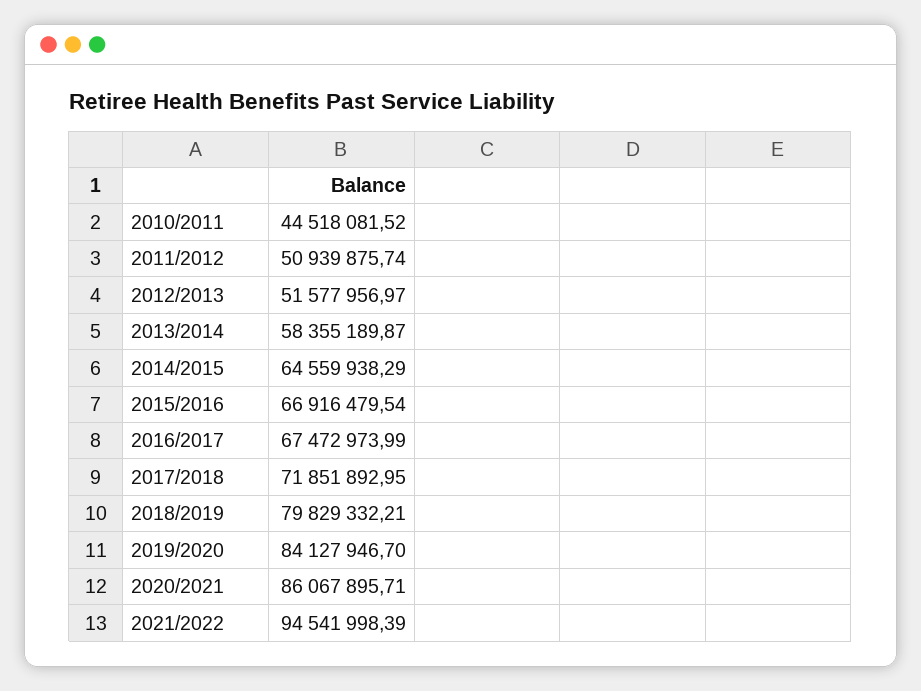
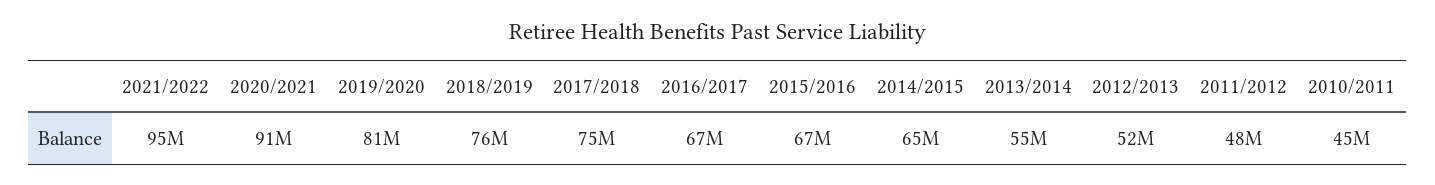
2011/2012: 50939875.74 -> 48000000
2013/2014: 58355189.87 -> 55000000
2017/2018: 71851892.95 -> 75000000
2018/2019: 79829332.21 -> 76000000
2019/2020: 84127946.7 -> 81000000
2020/2021: 86067895.71 -> 91000000

